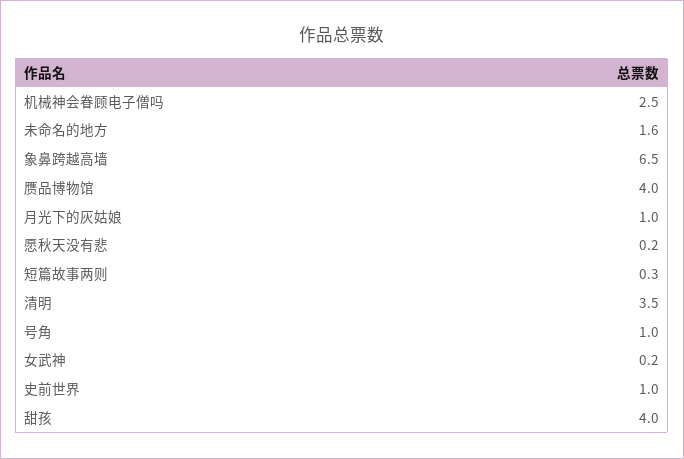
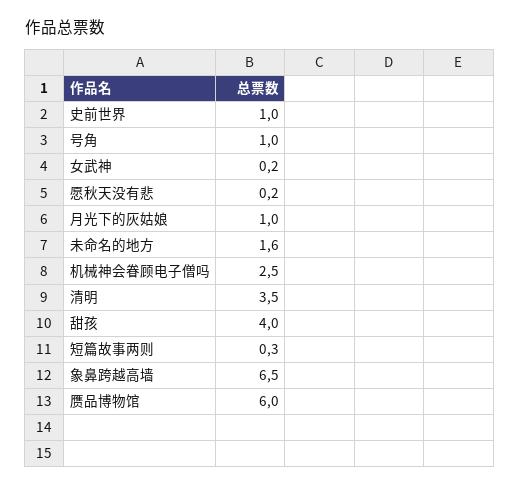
赝品博物馆: 4 -> 6

